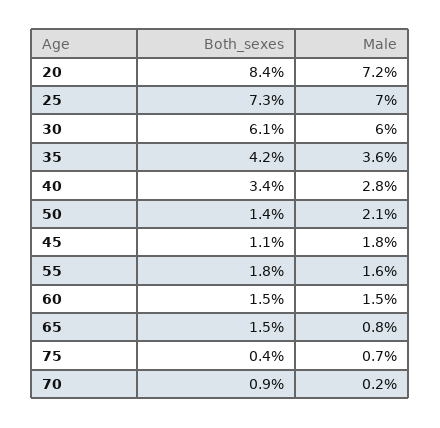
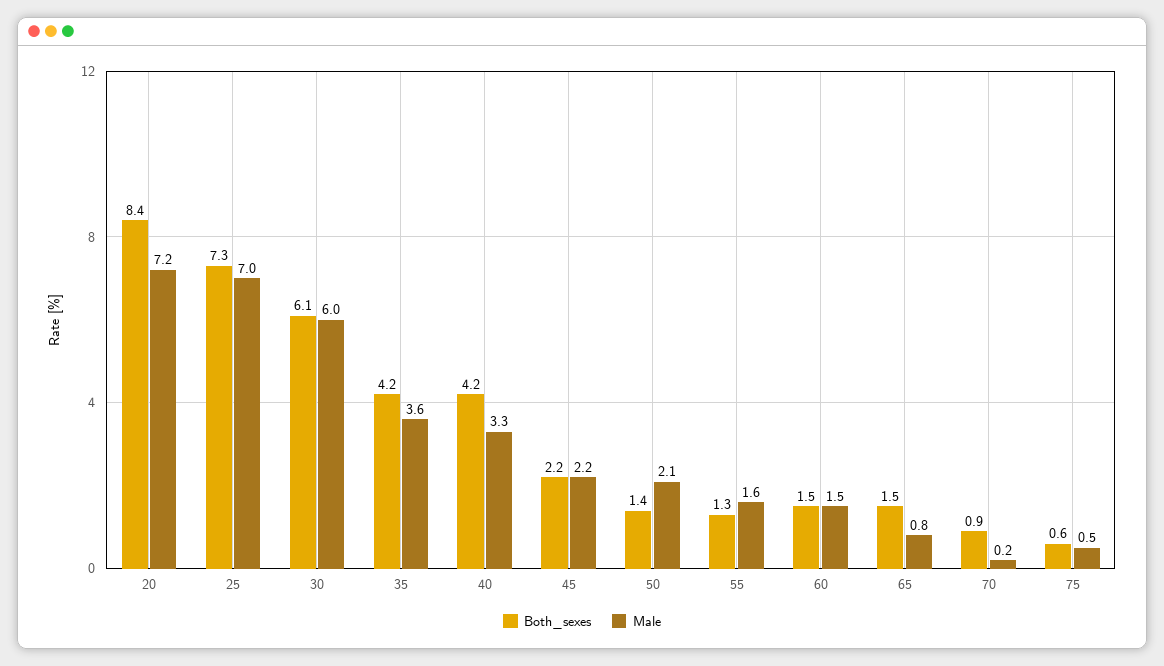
Both_sexes, 40: 3.4 -> 4.2
Male, 40: 2.8 -> 3.3
Both_sexes, 45: 1.1 -> 2.2
Male, 45: 1.8 -> 2.2
Both_sexes, 55: 1.8 -> 1.3
Both_sexes, 75: 0.4 -> 0.6
Male, 75: 0.7 -> 0.5

